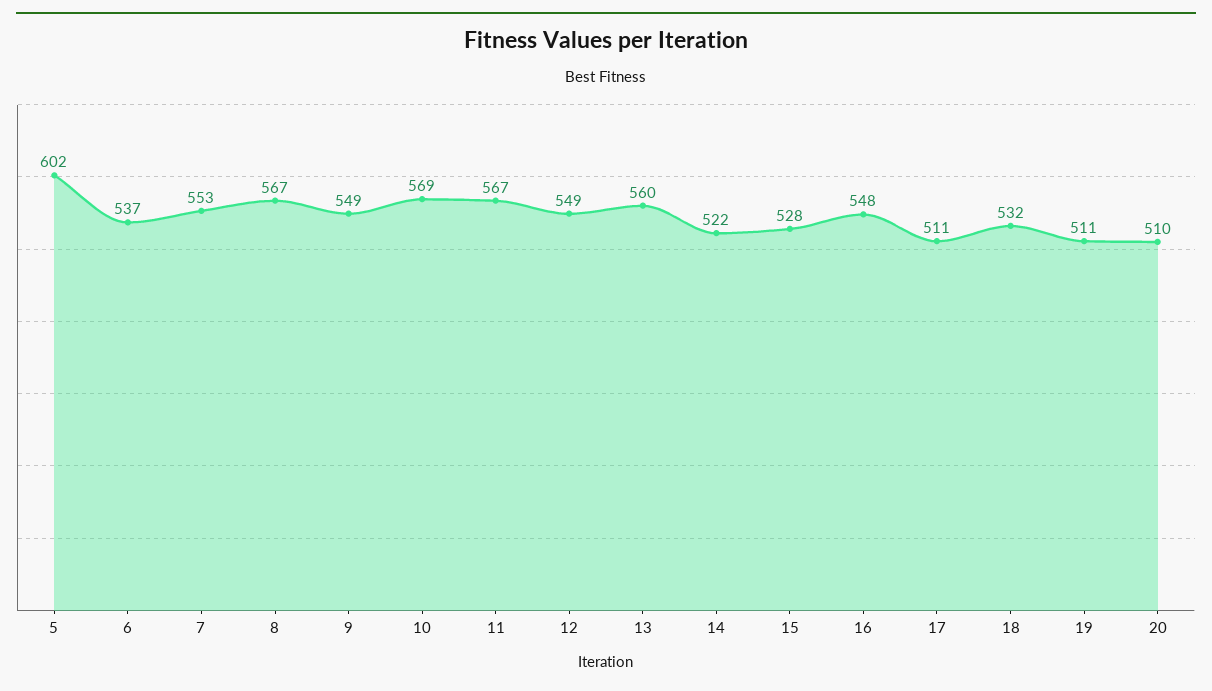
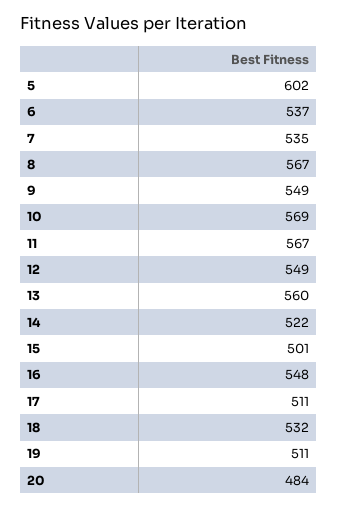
7: 553 -> 535
15: 528 -> 501
20: 510 -> 484

